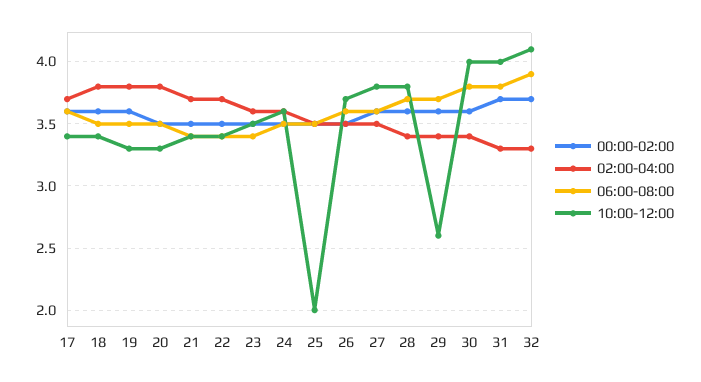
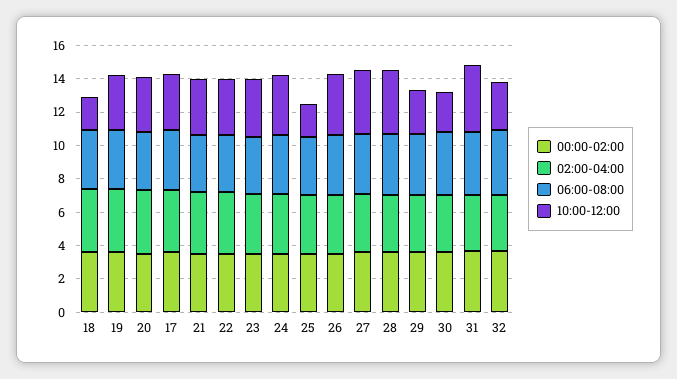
10:00-12:00, 18: 3.4 -> 2
10:00-12:00, 30: 4 -> 2.5
10:00-12:00, 32: 4.1 -> 3

